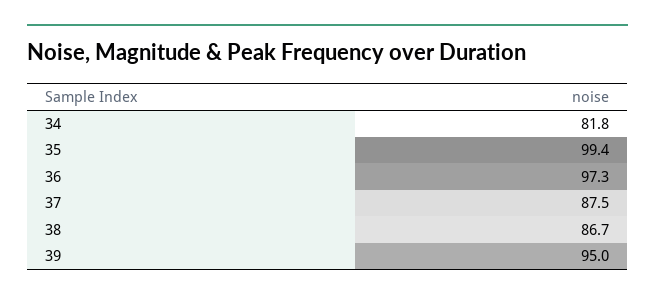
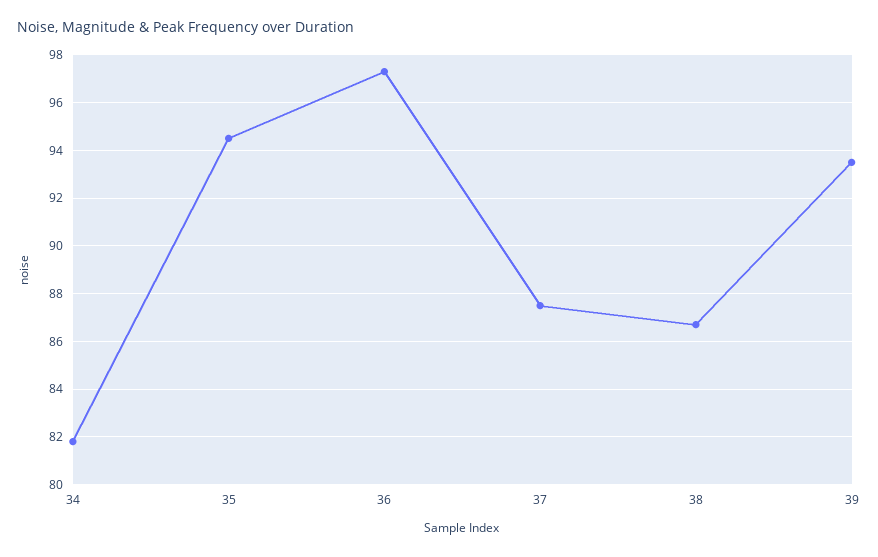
35: 99.4 -> 94.5
39: 95 -> 93.5

